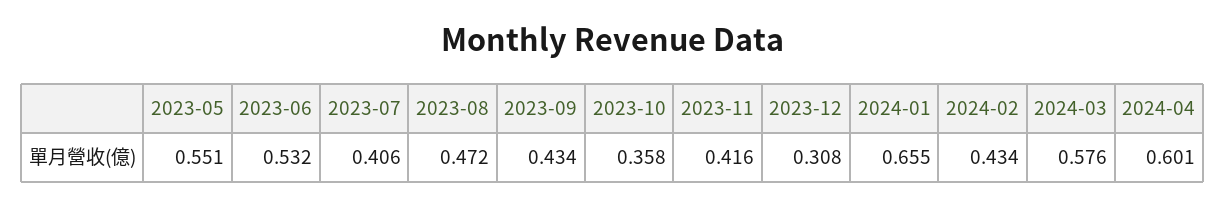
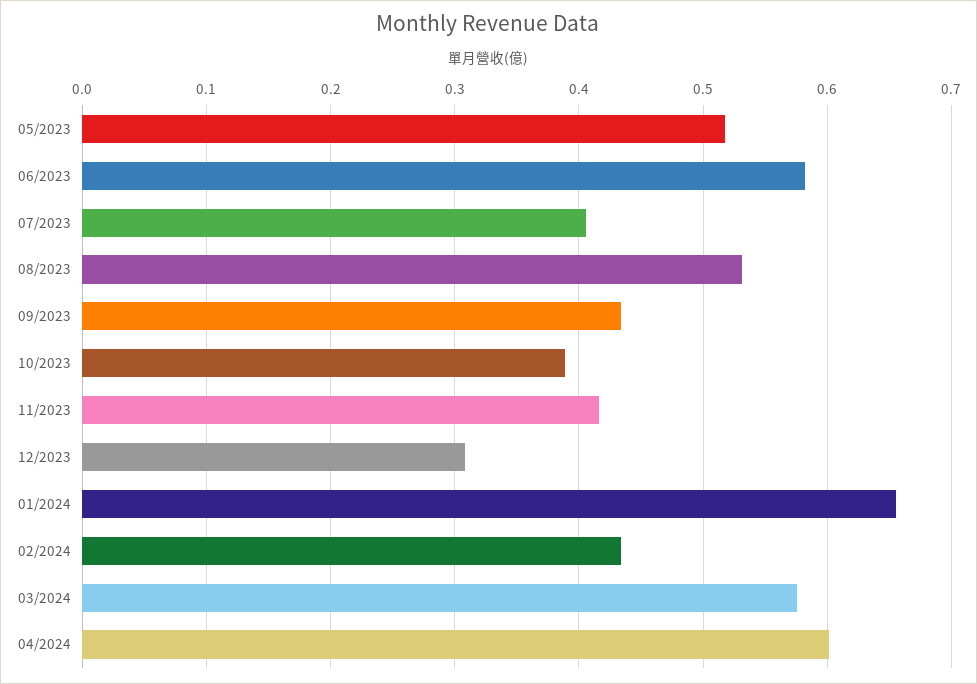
2023-05: 0.551 -> 0.52
2023-06: 0.532 -> 0.58
2023-08: 0.472 -> 0.53
2023-10: 0.358 -> 0.39

